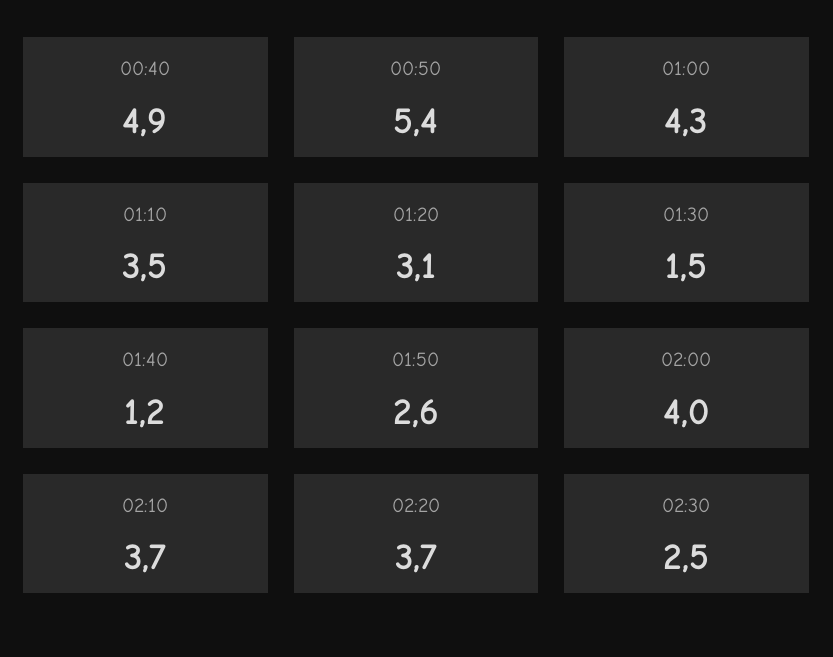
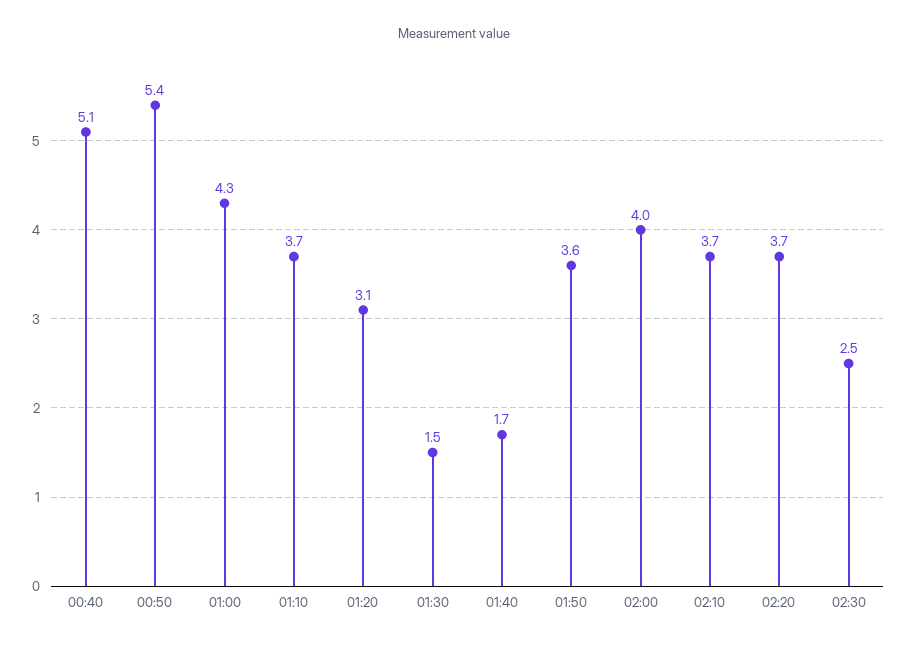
00:40: 4.9 -> 5.1
01:10: 3.5 -> 3.7
01:40: 1.2 -> 1.7
01:50: 2.6 -> 3.6

